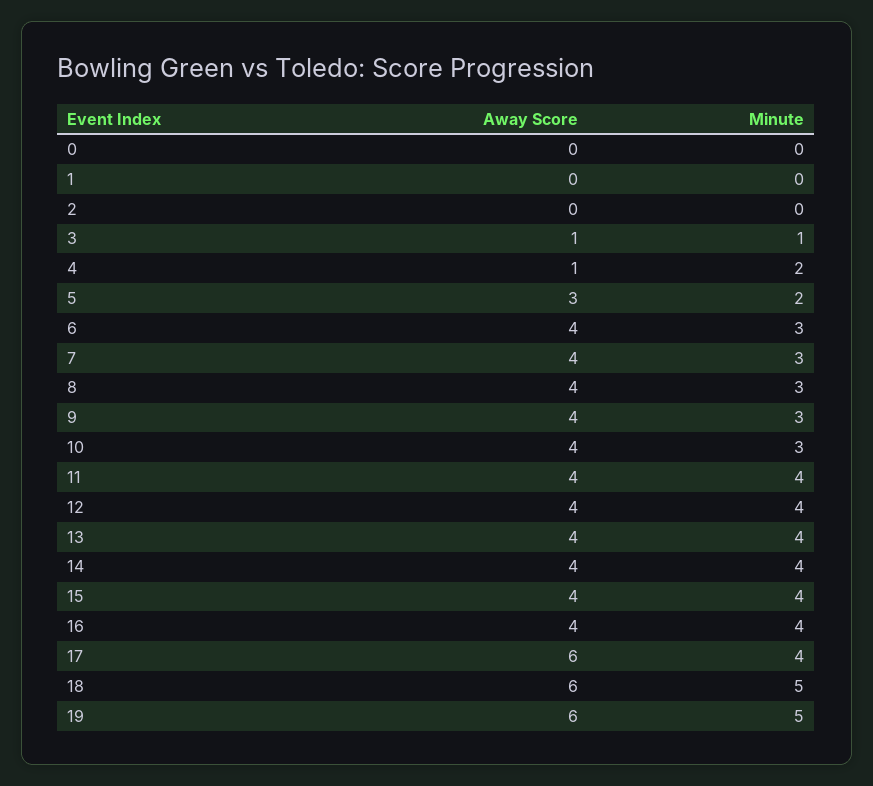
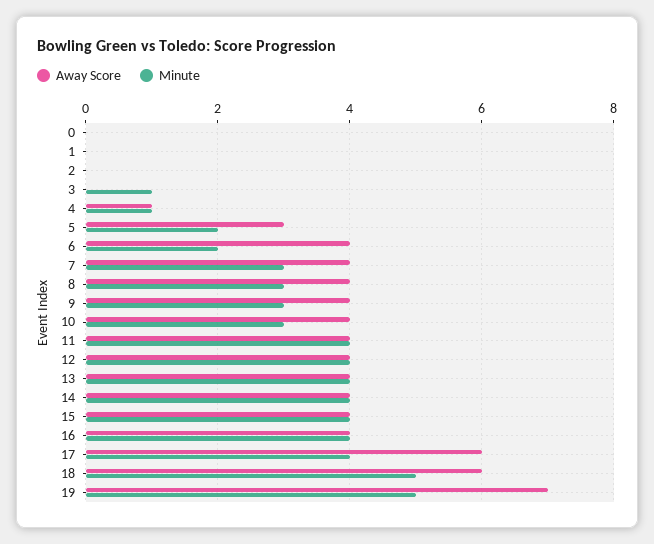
Away Score, 3: 1 -> 0
Minute, 4: 2 -> 1
Minute, 6: 3 -> 2
Away Score, 19: 6 -> 7

